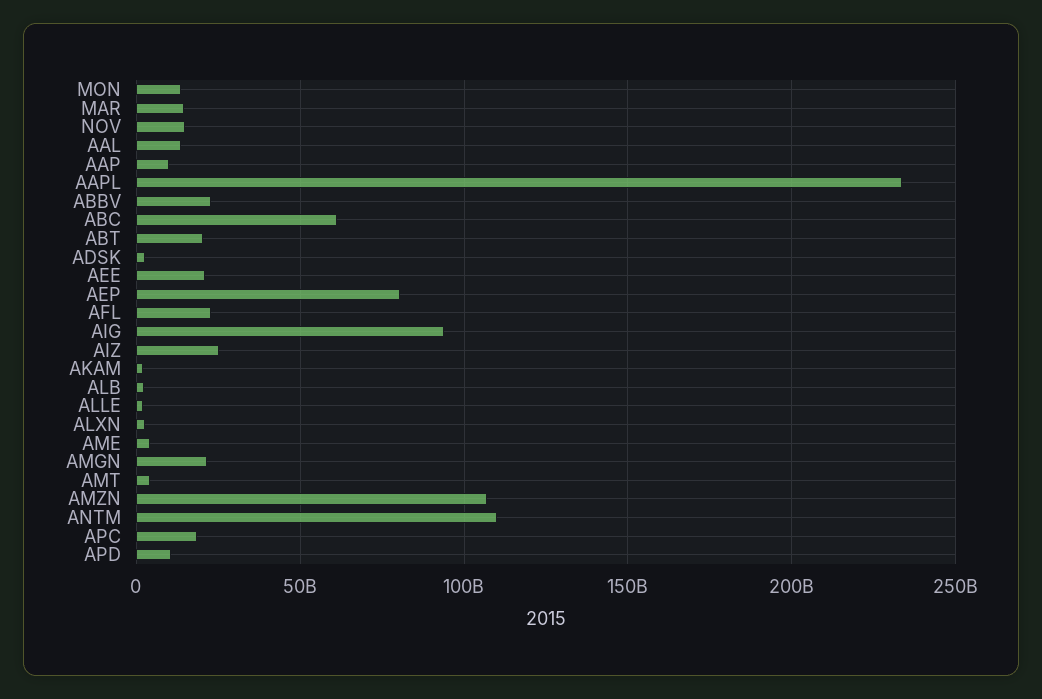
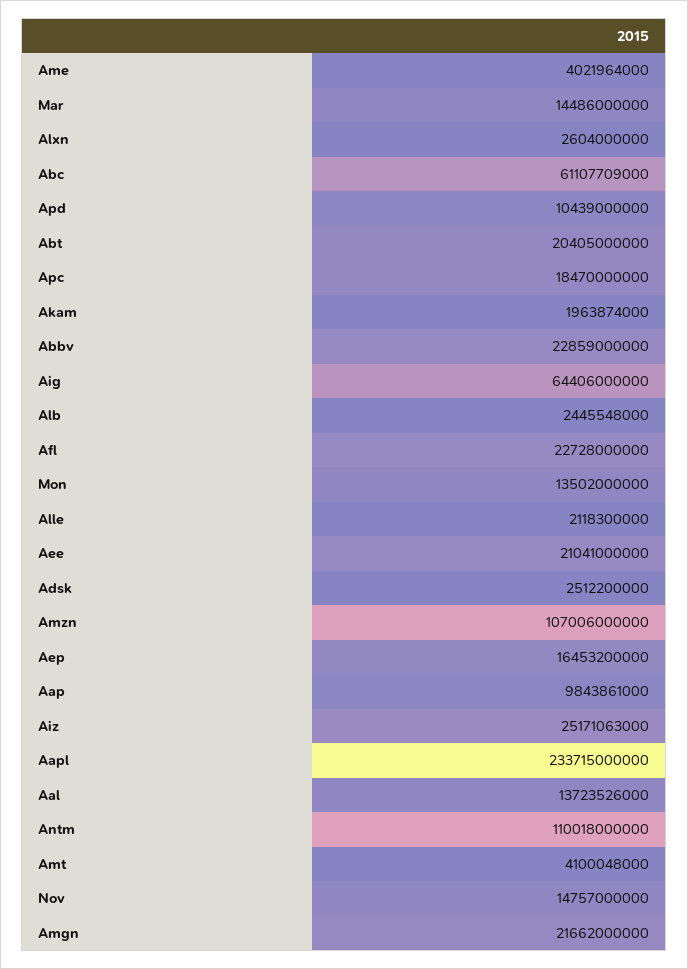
AEP: 80000000000 -> 16453200000
AIG: 95000000000 -> 64406000000

